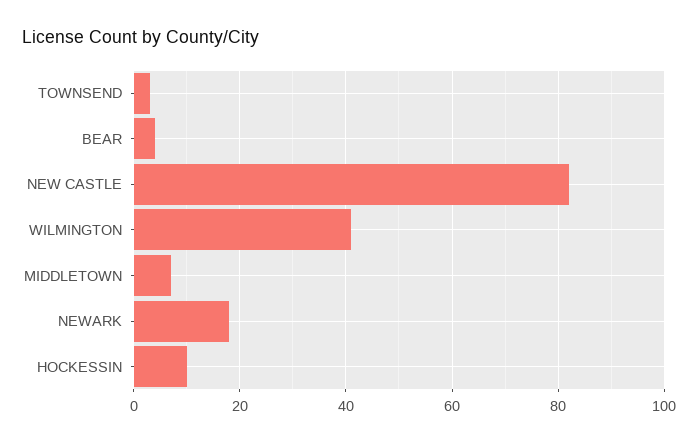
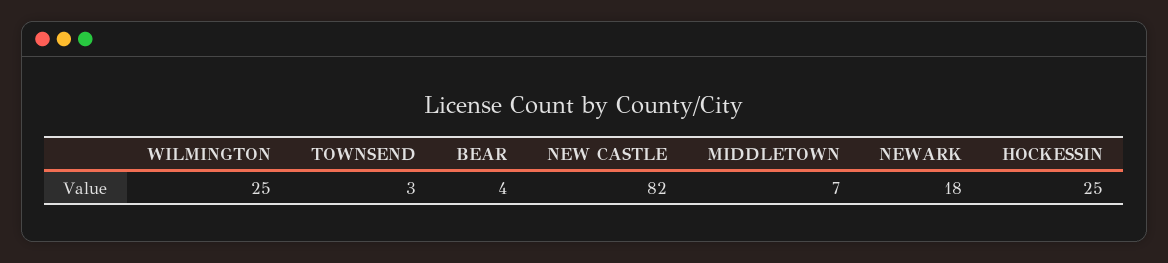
WILMINGTON: 40 -> 25
HOCKESSIN: 10 -> 25

